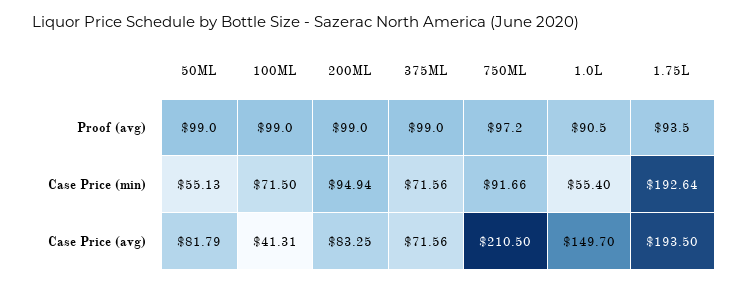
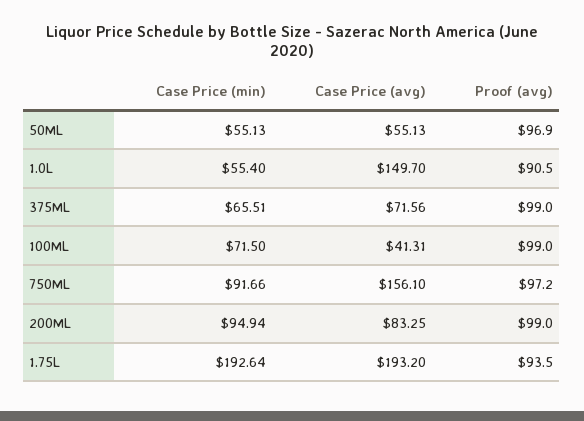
50ML, Proof (avg): 99 -> 96.9
375ML, Case Price (min): 71.56 -> 65.51
50ML, Case Price (avg): 81.79 -> 55.13
750ML, Case Price (avg): 210.5 -> 156.1
1.75L, Case Price (avg): 193.5 -> 193.2

